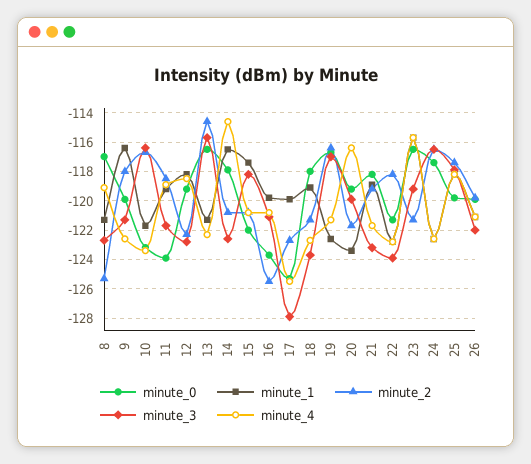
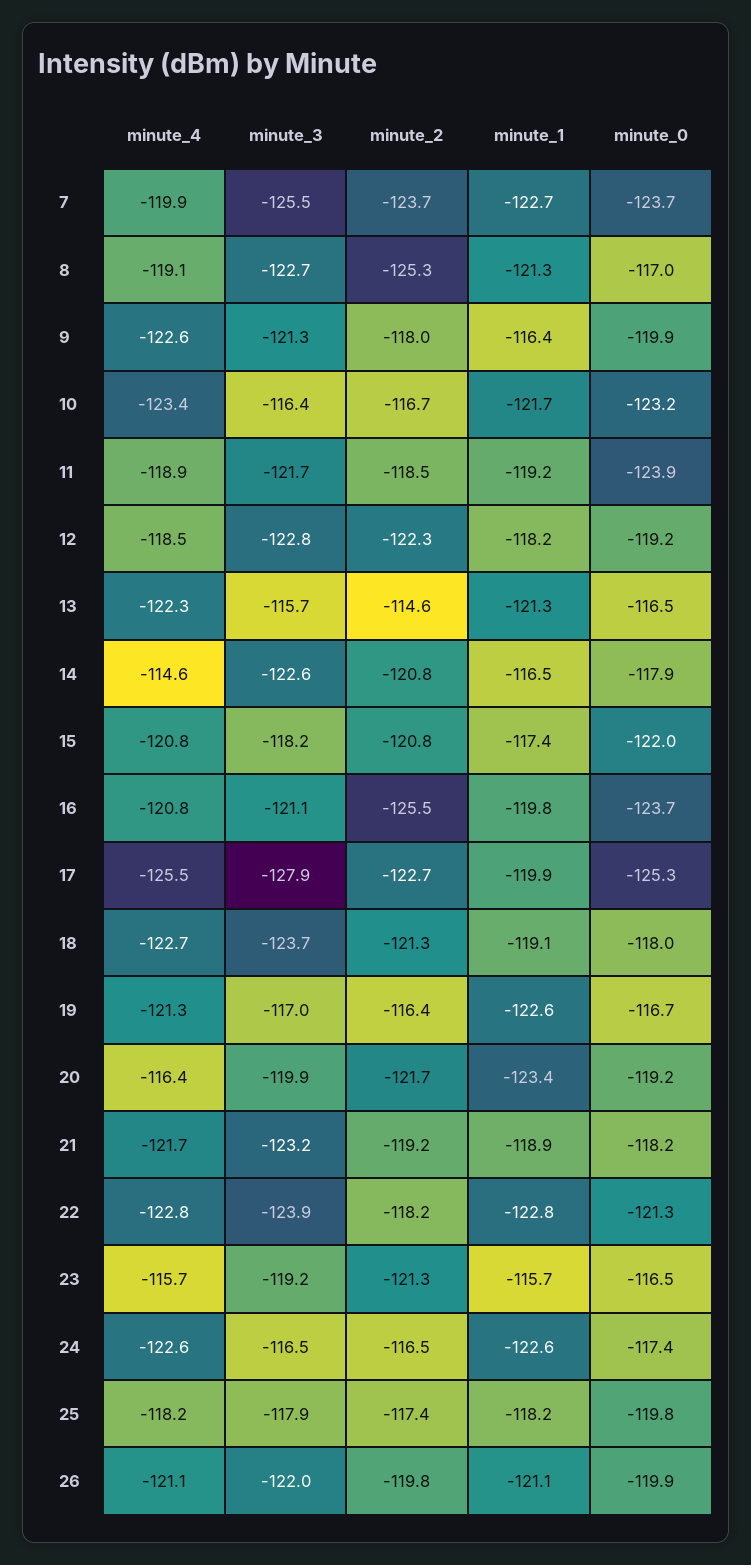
minute_4, 7: none -> -119.9
minute_3, 7: none -> -125.5
minute_2, 7: none -> -123.7
minute_1, 7: none -> -122.7
minute_0, 7: none -> -123.7

